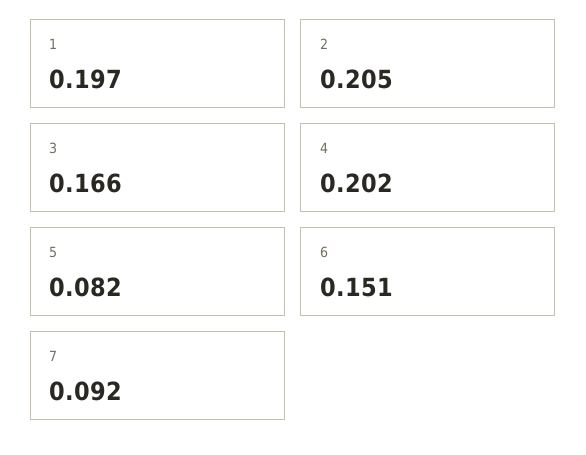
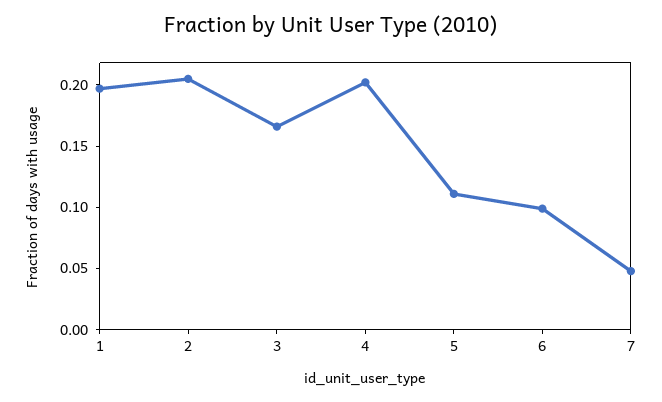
5: 0.082 -> 0.11
6: 0.151 -> 0.1
7: 0.092 -> 0.05

